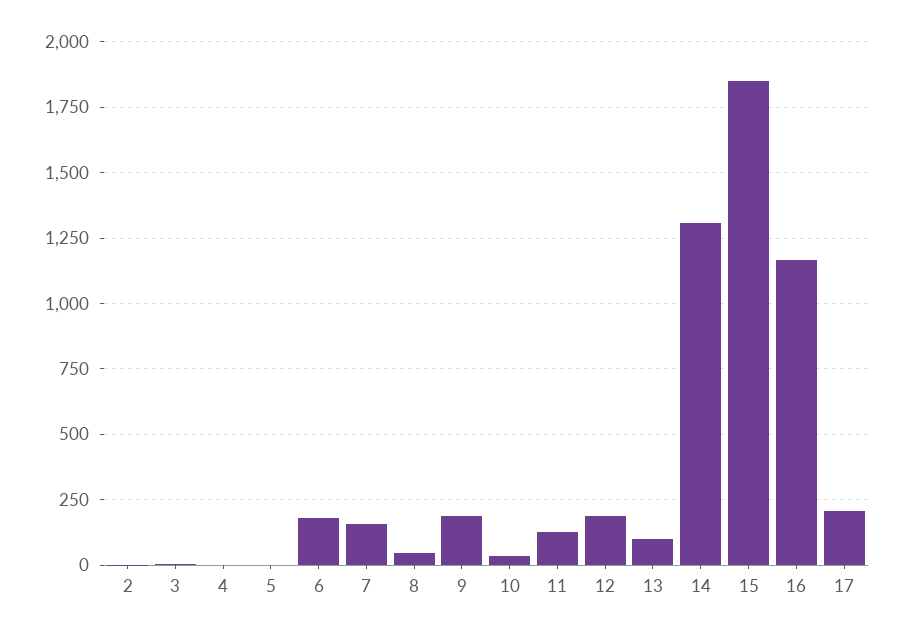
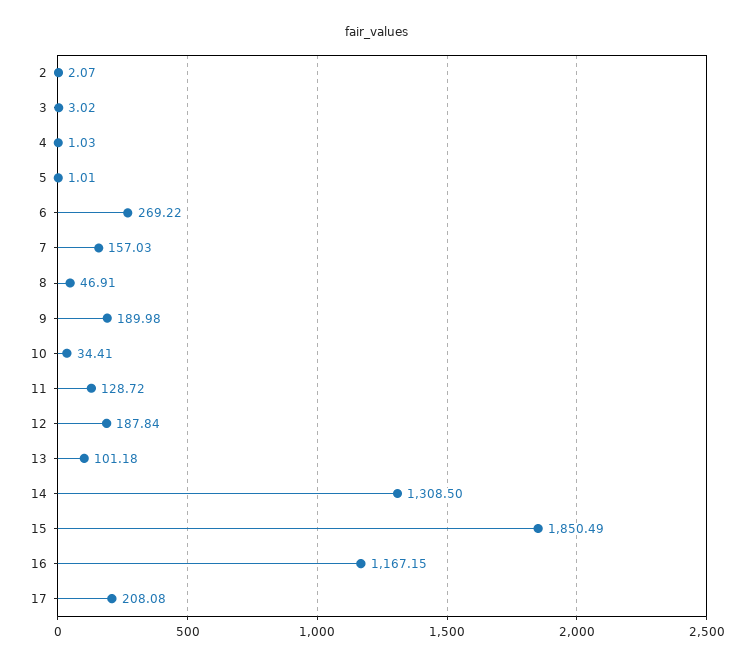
6: 175 -> 269.22

